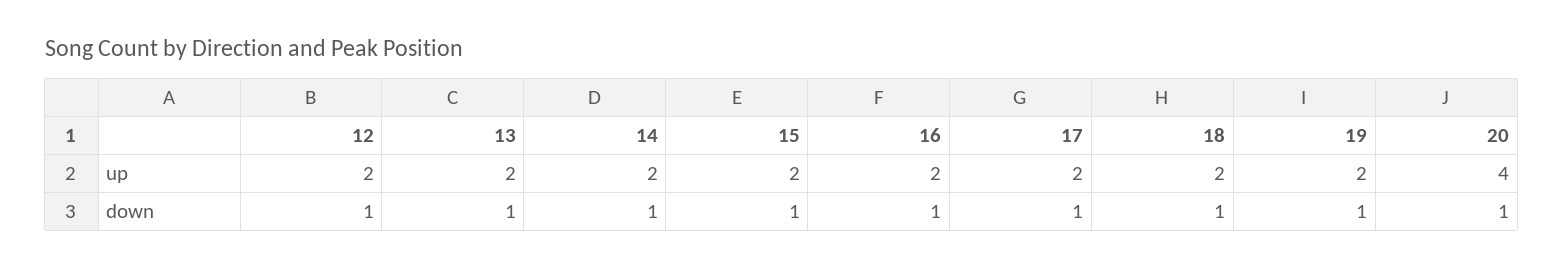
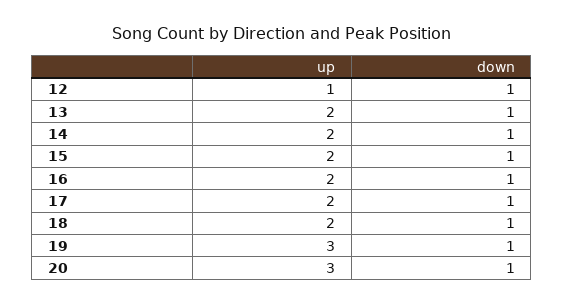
12, up: 2 -> 1
19, up: 2 -> 3
20, up: 4 -> 3

